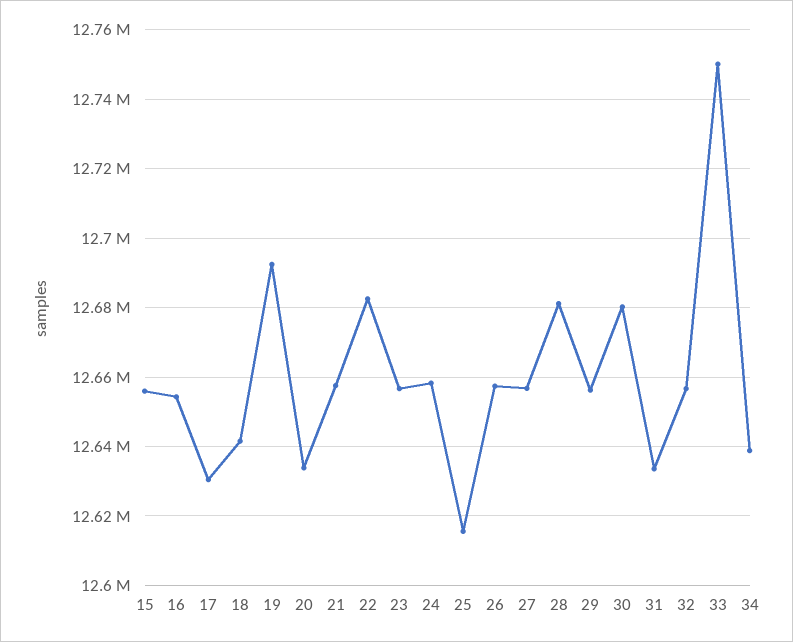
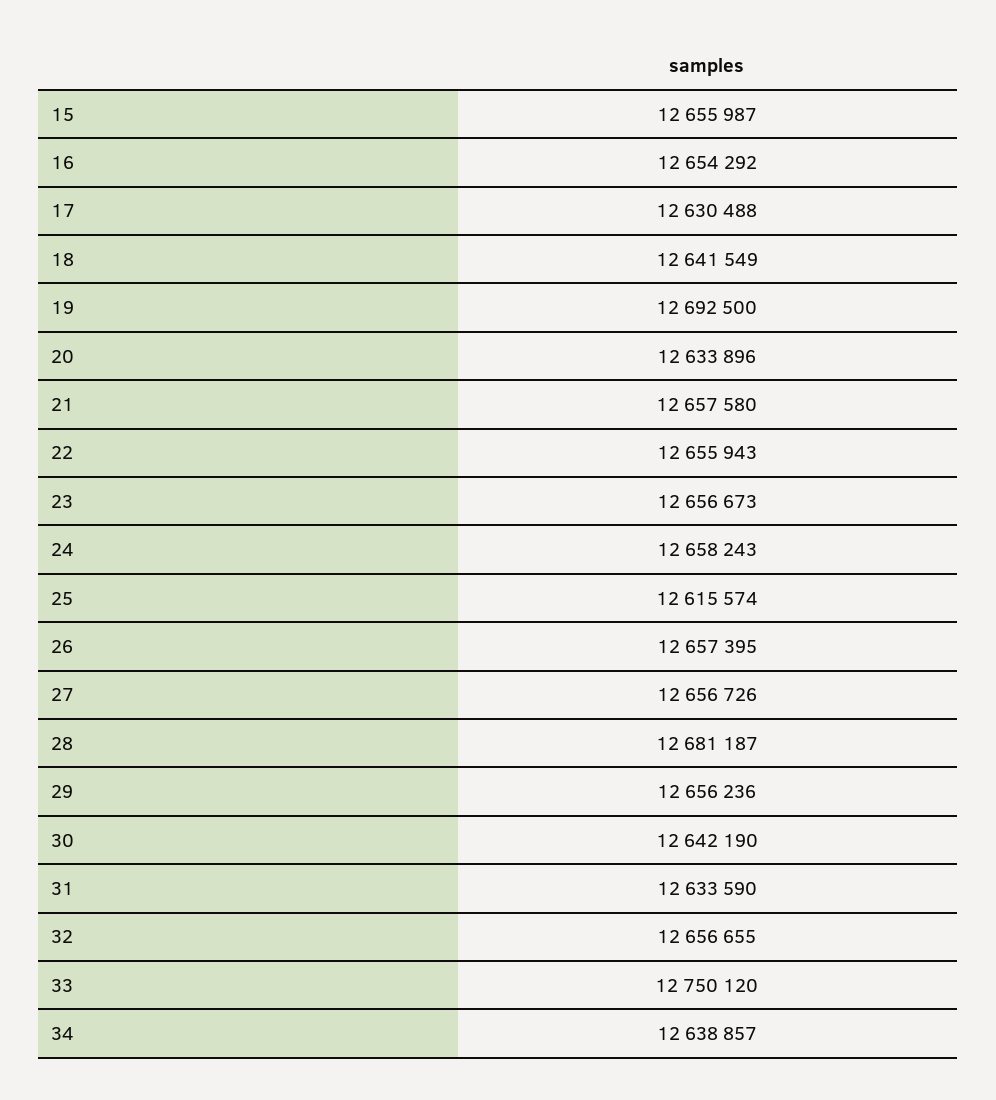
22: 12682000 -> 12655943
30: 12680000 -> 12642190

